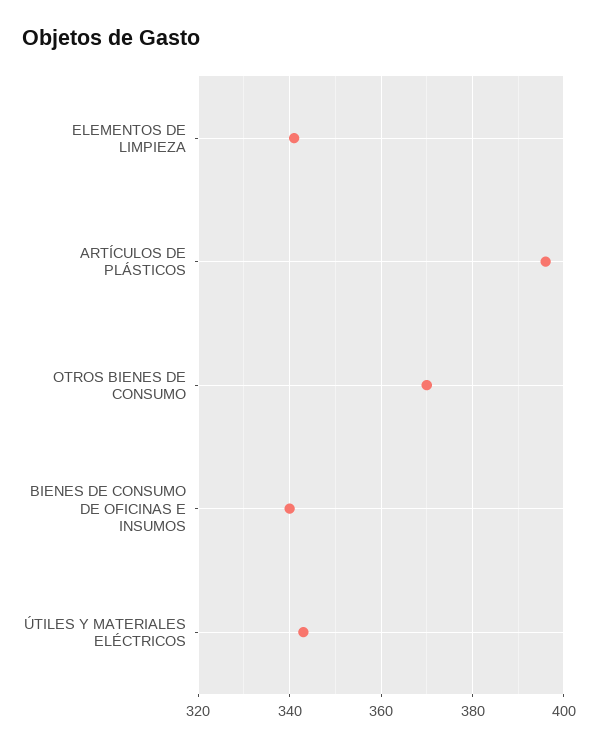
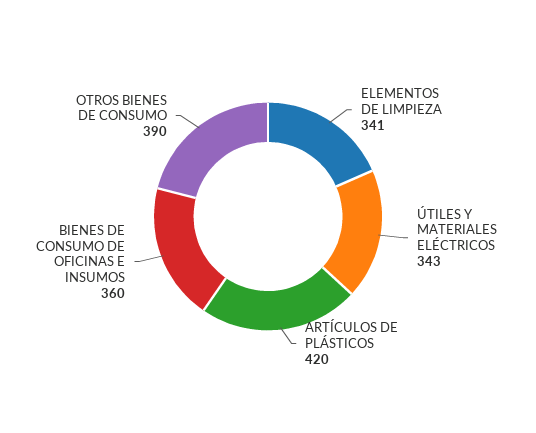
ARTÍCULOS DE PLÁSTICOS: 395 -> 420
OTROS BIENES DE CONSUMO: 370 -> 390
BIENES DE CONSUMO DE OFICINAS E INSUMOS: 340 -> 360

